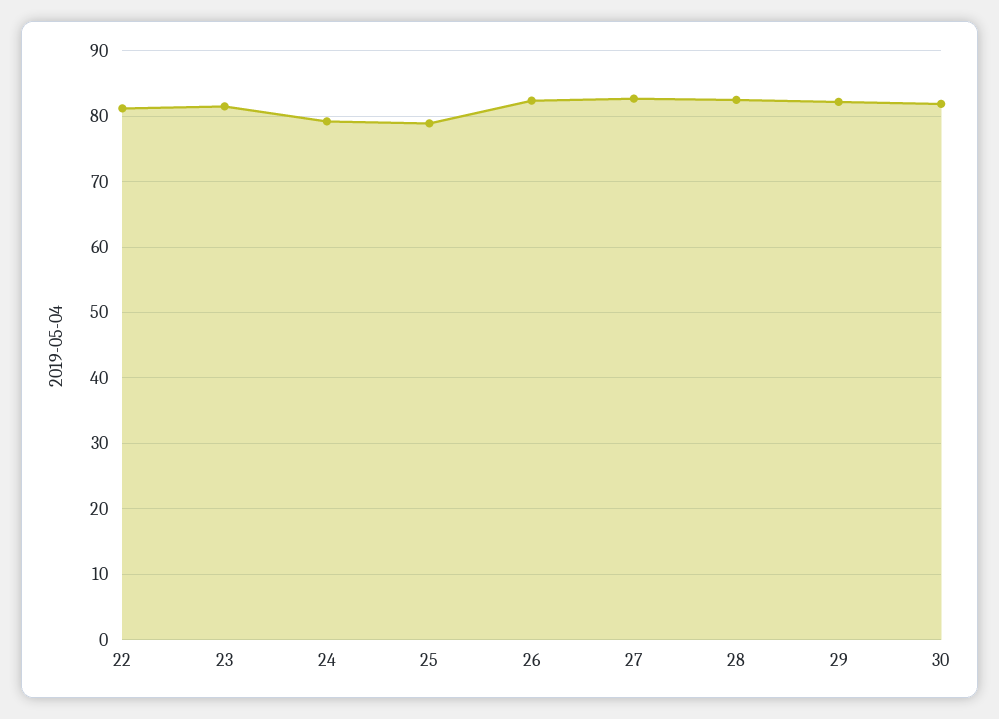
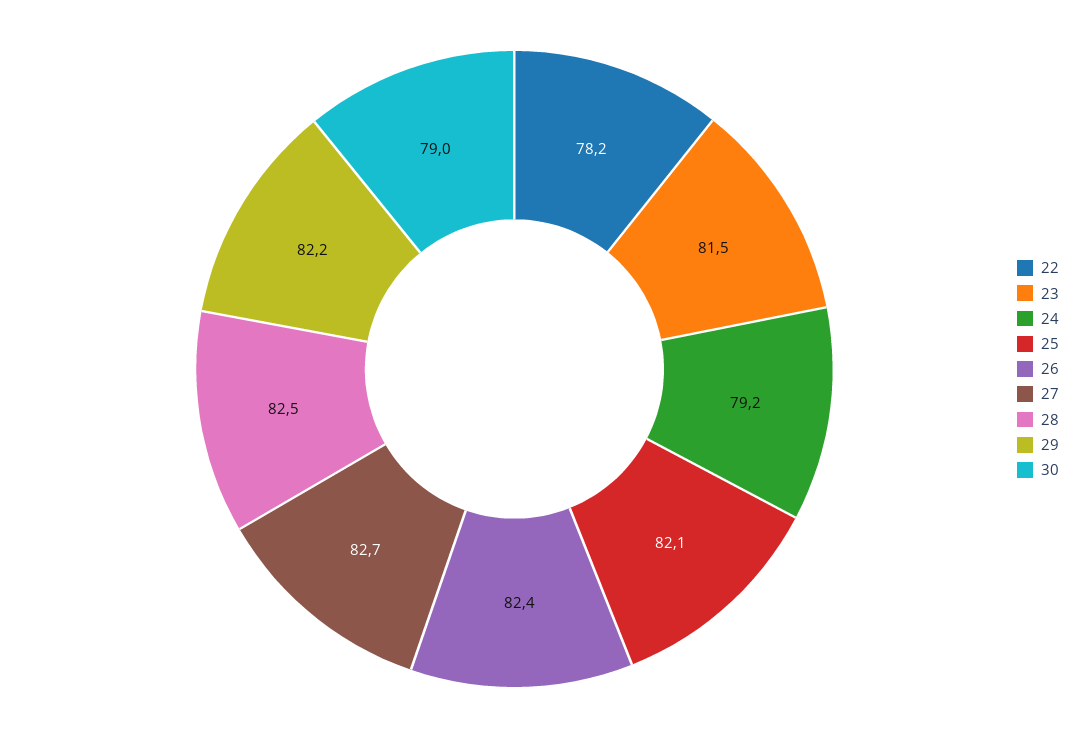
22: 81 -> 78.2
25: 79 -> 82.1
30: 82 -> 79

